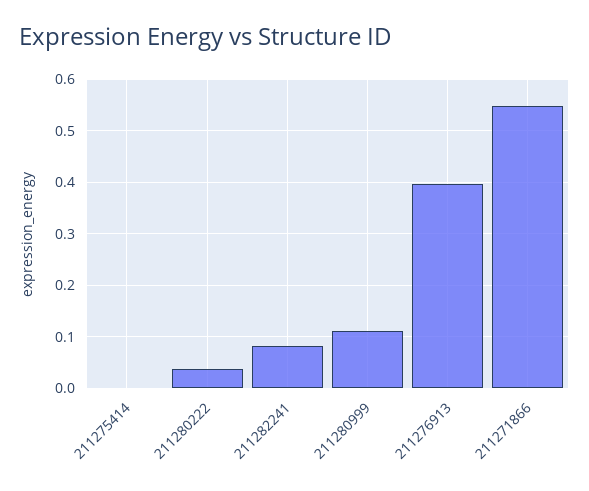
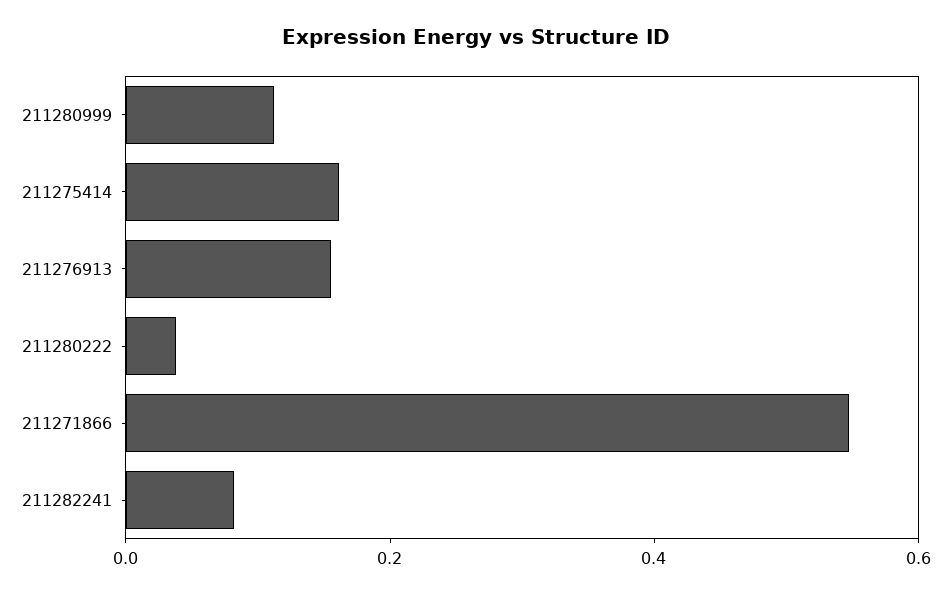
211275414: 0 -> 0.15
211276913: 0.4 -> 0.15

